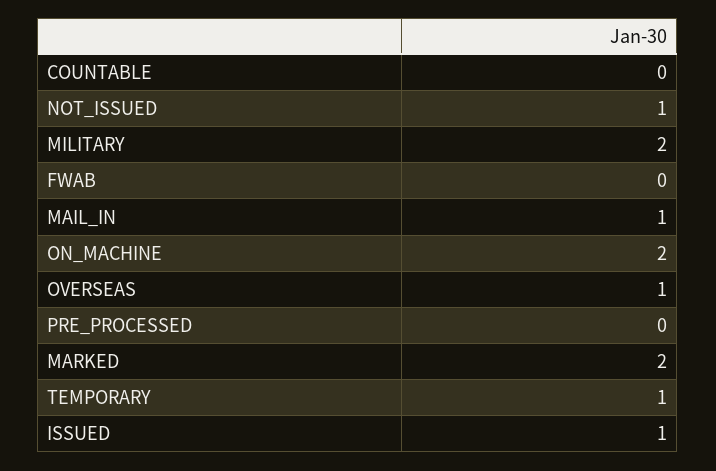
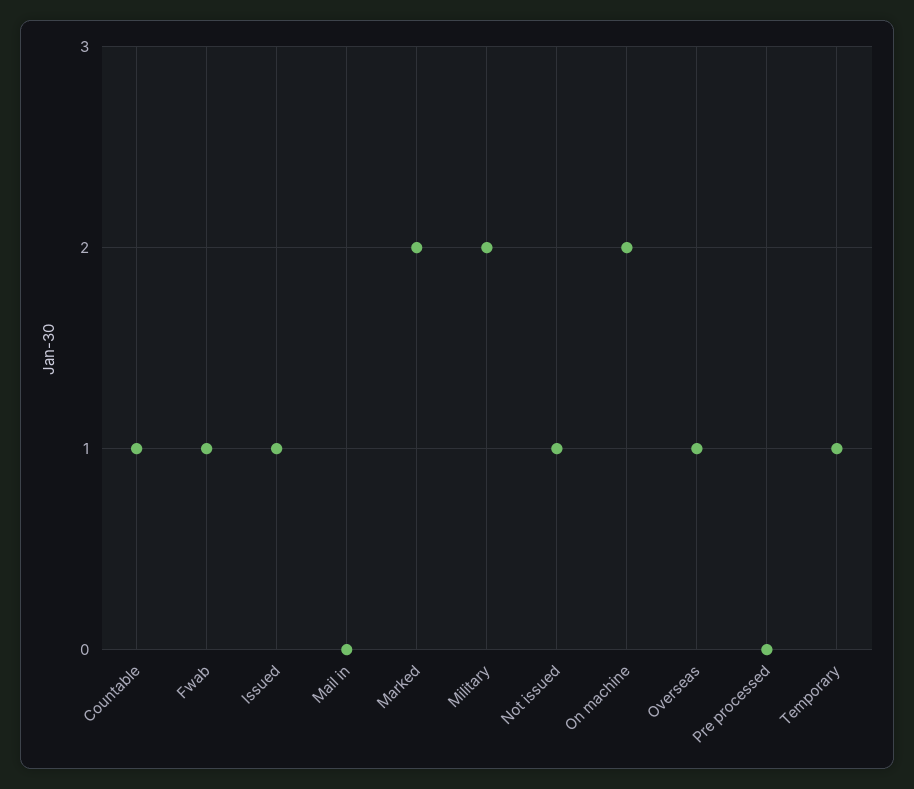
COUNTABLE: 0 -> 1
FWAB: 0 -> 1
MAIL_IN: 1 -> 0

